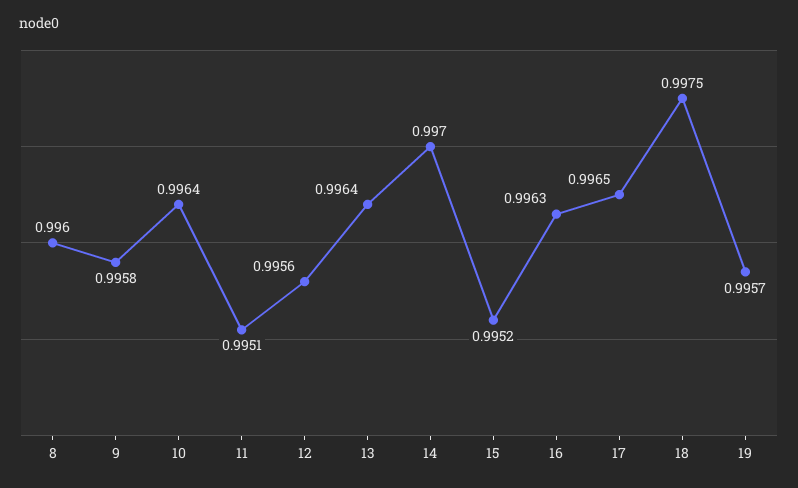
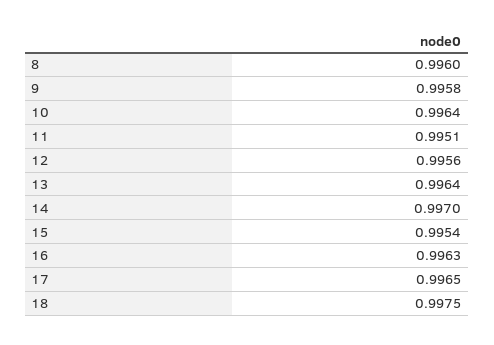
15: 0.9952 -> 0.9954
19: 0.9957 -> none

